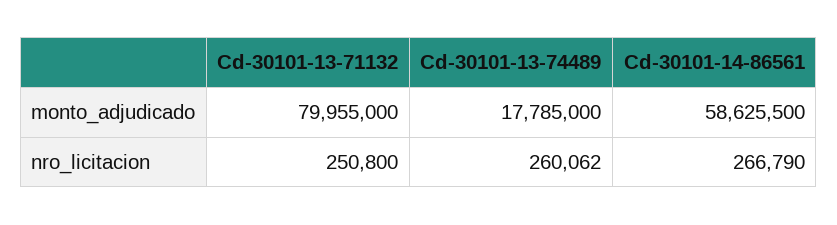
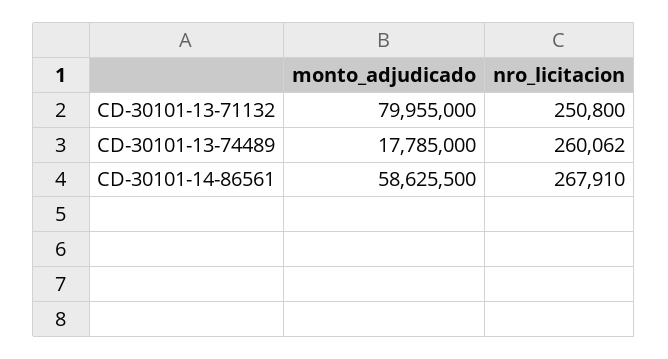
Cd-30101-14-86561, nro_licitacion: 266790 -> 267910

